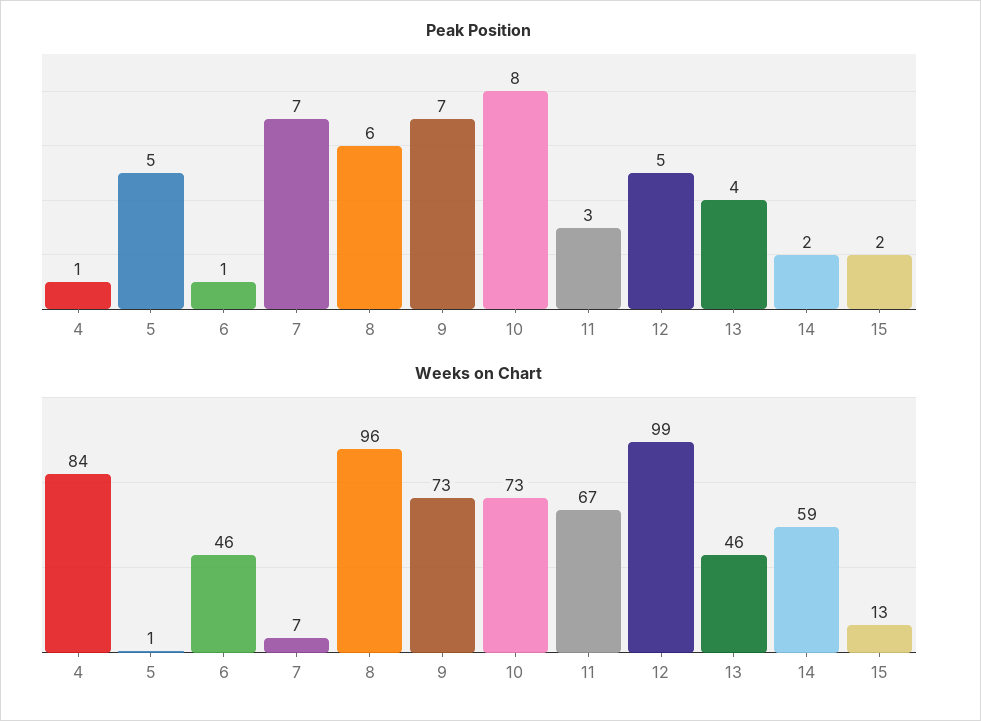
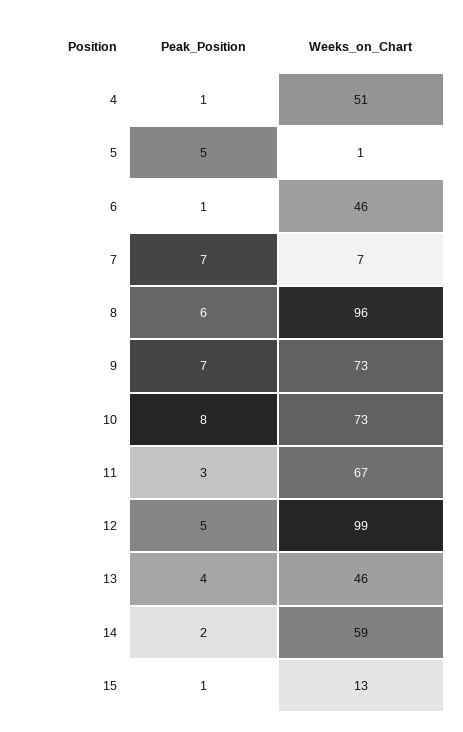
Peak Position, 15: 2 -> 1
Weeks on Chart, 4: 84 -> 51

